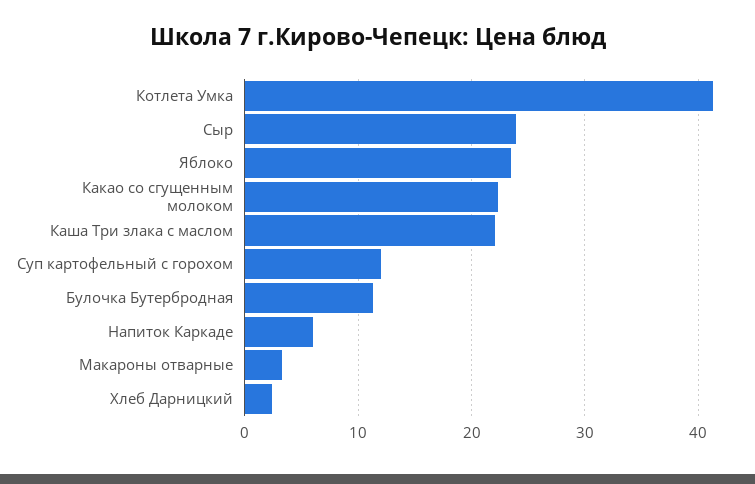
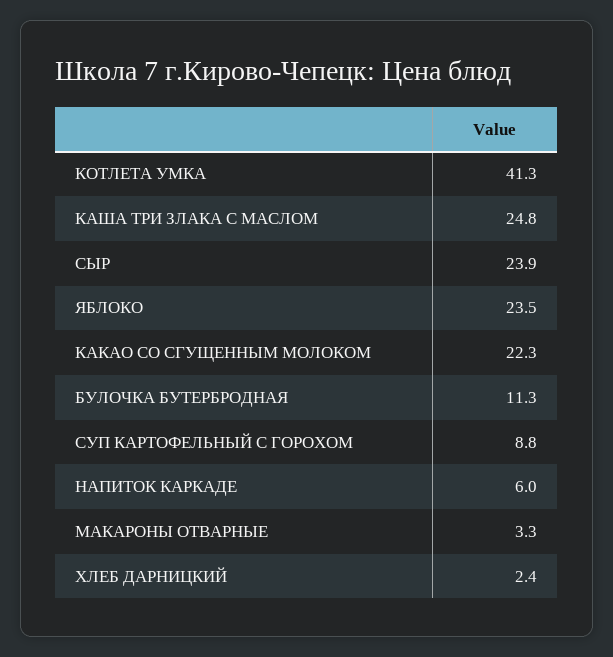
Каша Три злака с маслом: 22 -> 24.8
Суп картофельный с горохом: 12 -> 8.8

